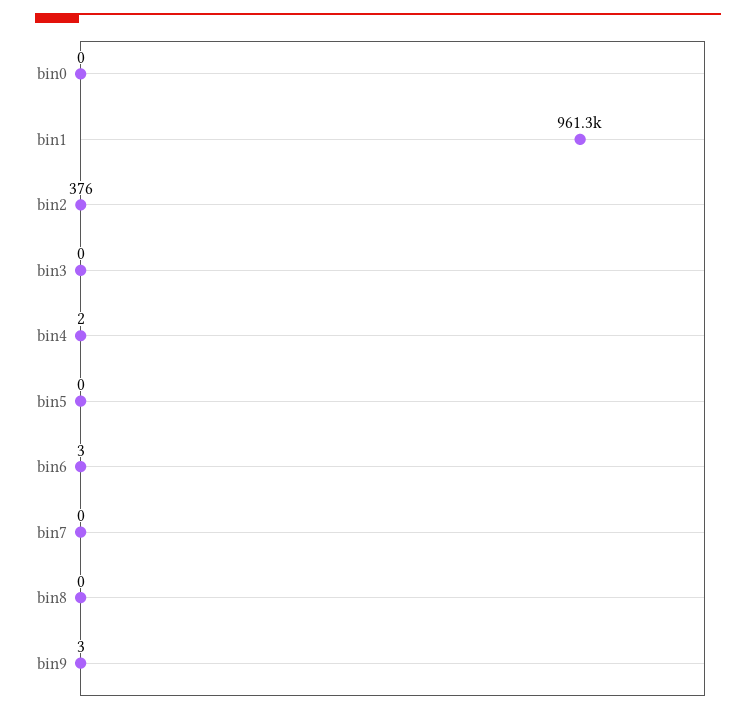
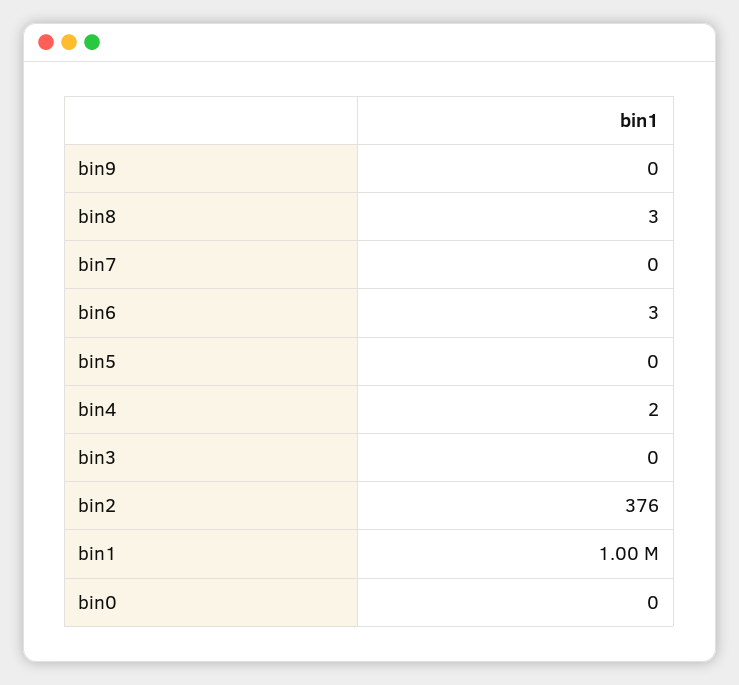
bin1: 961300 -> 1000000
bin8: 0 -> 3
bin9: 3 -> 0

